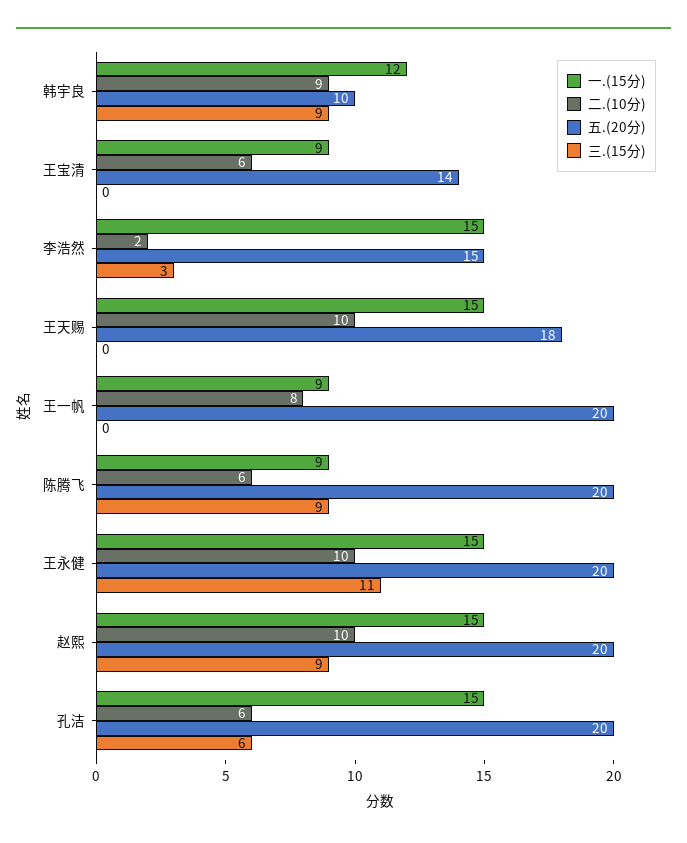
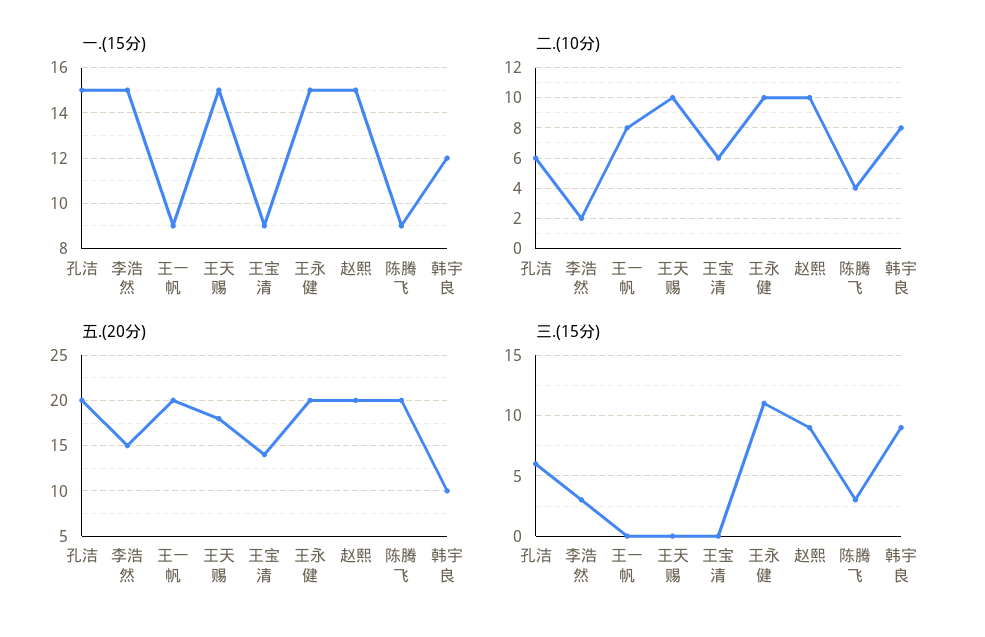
二.(10分), 韩宇良: 9 -> 8
二.(10分), 陈腾飞: 6 -> 4
三.(15分), 陈腾飞: 9 -> 3

